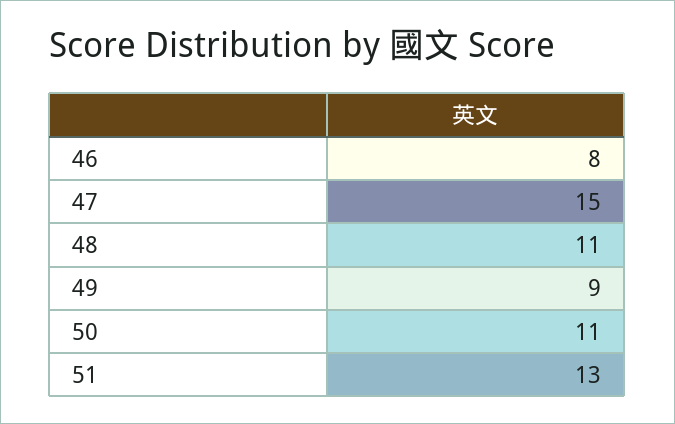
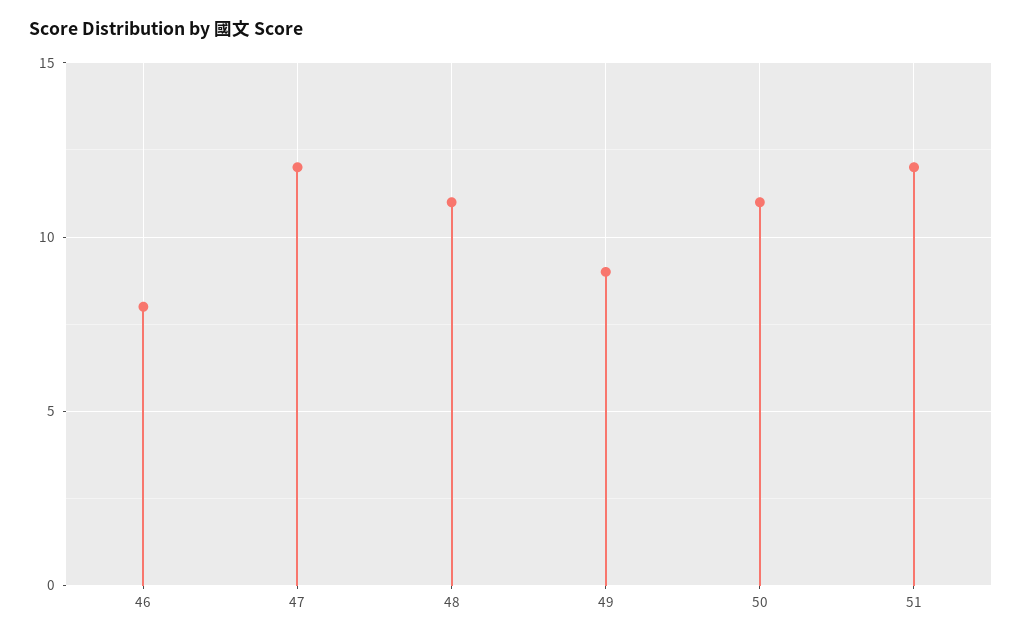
47: 15 -> 12
51: 13 -> 12

